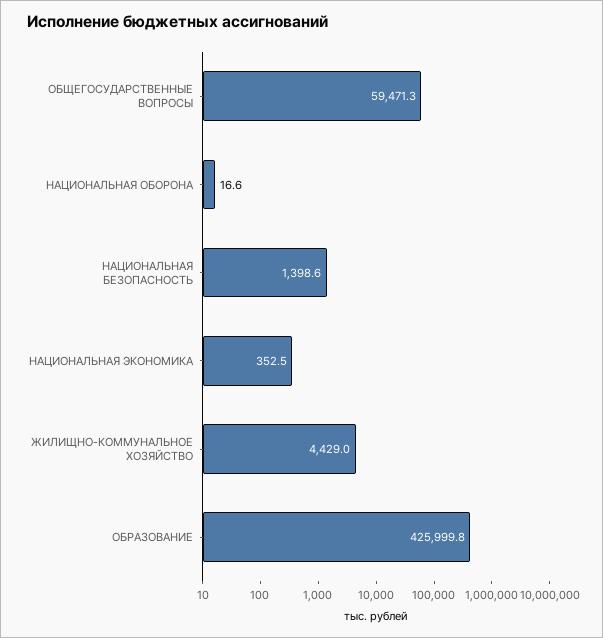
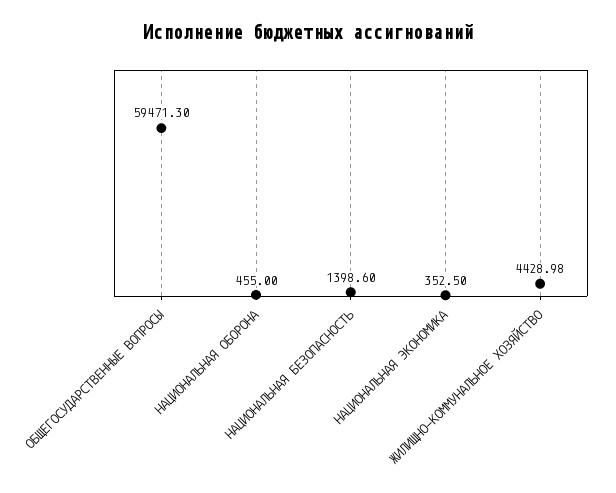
НАЦИОНАЛЬНАЯ ОБОРОНА: 16.6 -> 455
ОБРАЗОВАНИЕ: 425999.8 -> none

